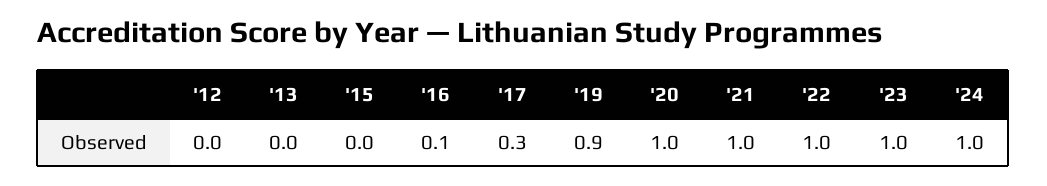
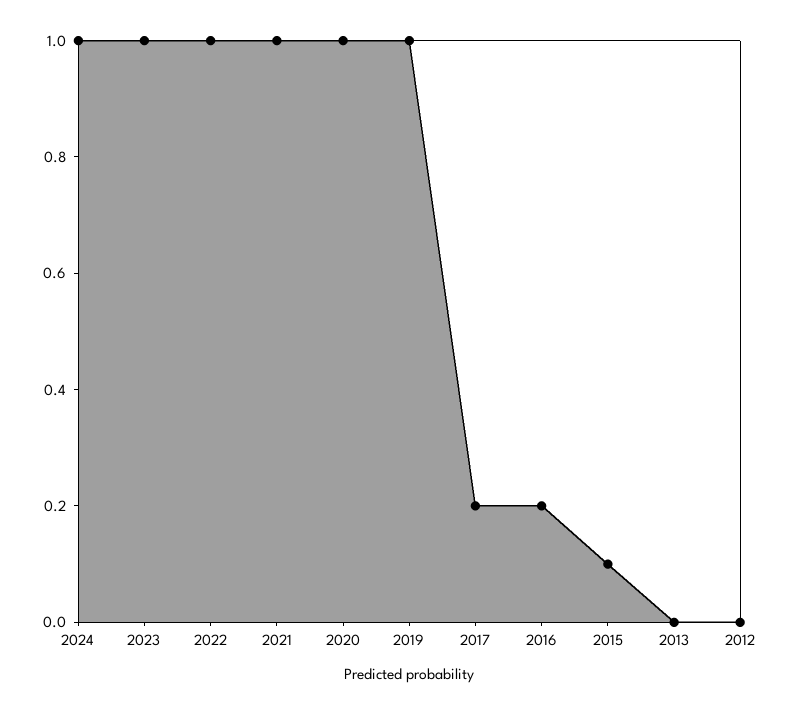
'15: 0 -> 0.1
'16: 0.1 -> 0.2
'17: 0.3 -> 0.2
'19: 0.9 -> 1

